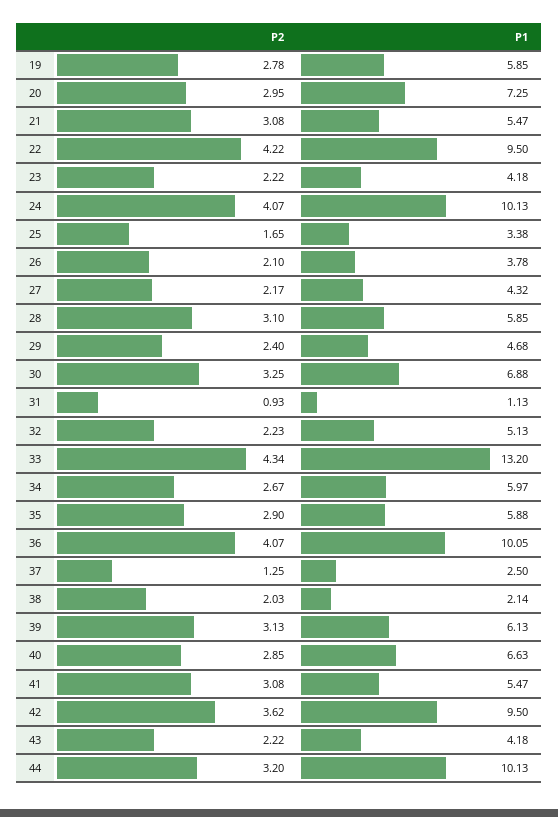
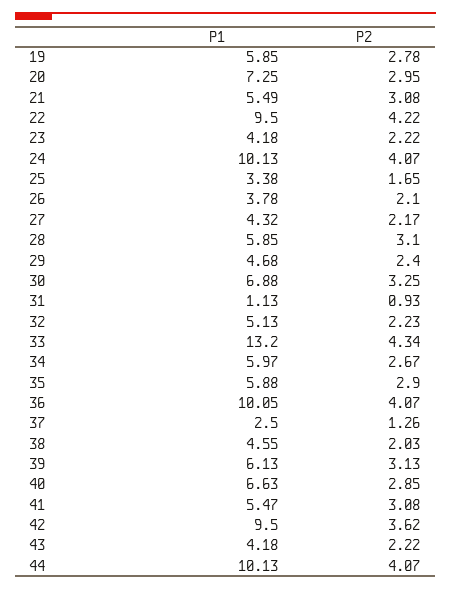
P1, 21: 5.47 -> 5.49
P2, 37: 1.25 -> 1.26
P1, 38: 2.14 -> 4.55
P2, 44: 3.2 -> 4.07

